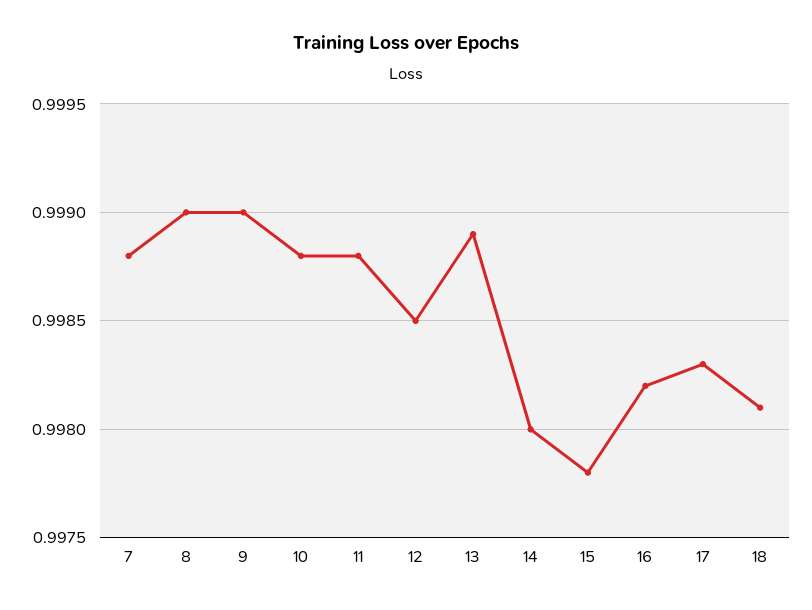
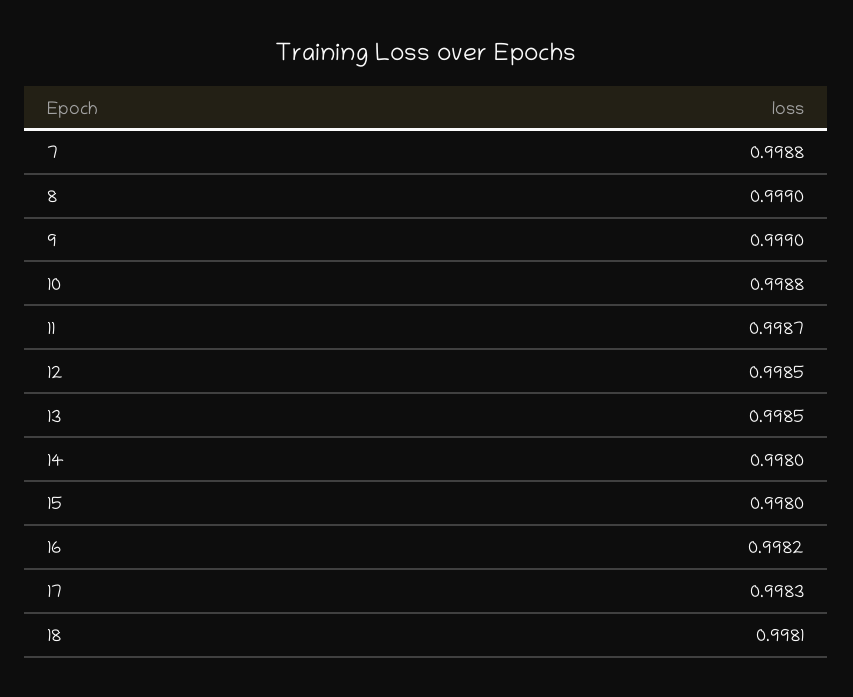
11: 0.9988 -> 0.9987
13: 0.9989 -> 0.9985
15: 0.9978 -> 0.998

